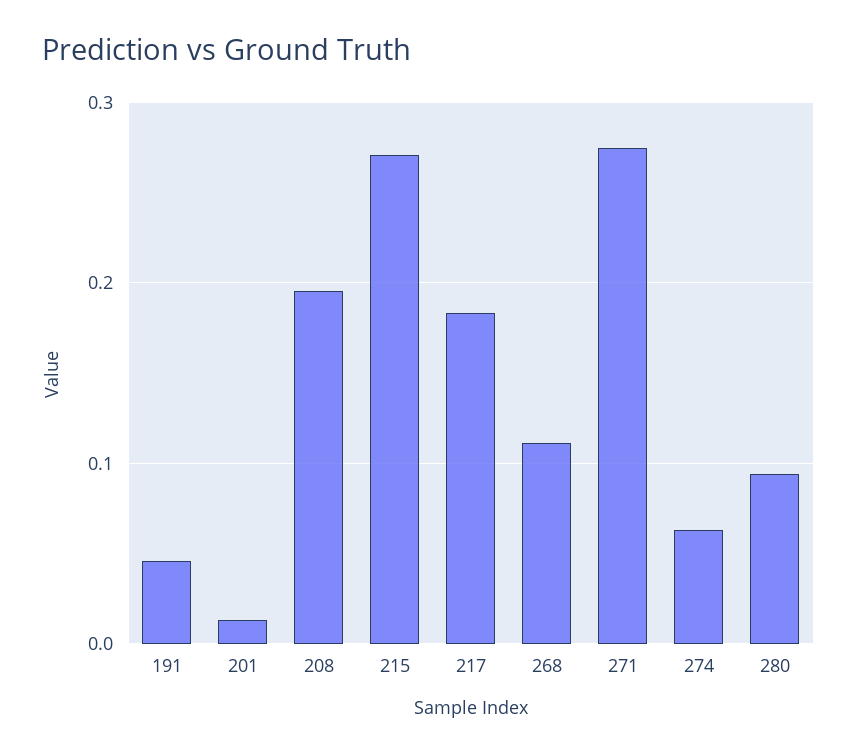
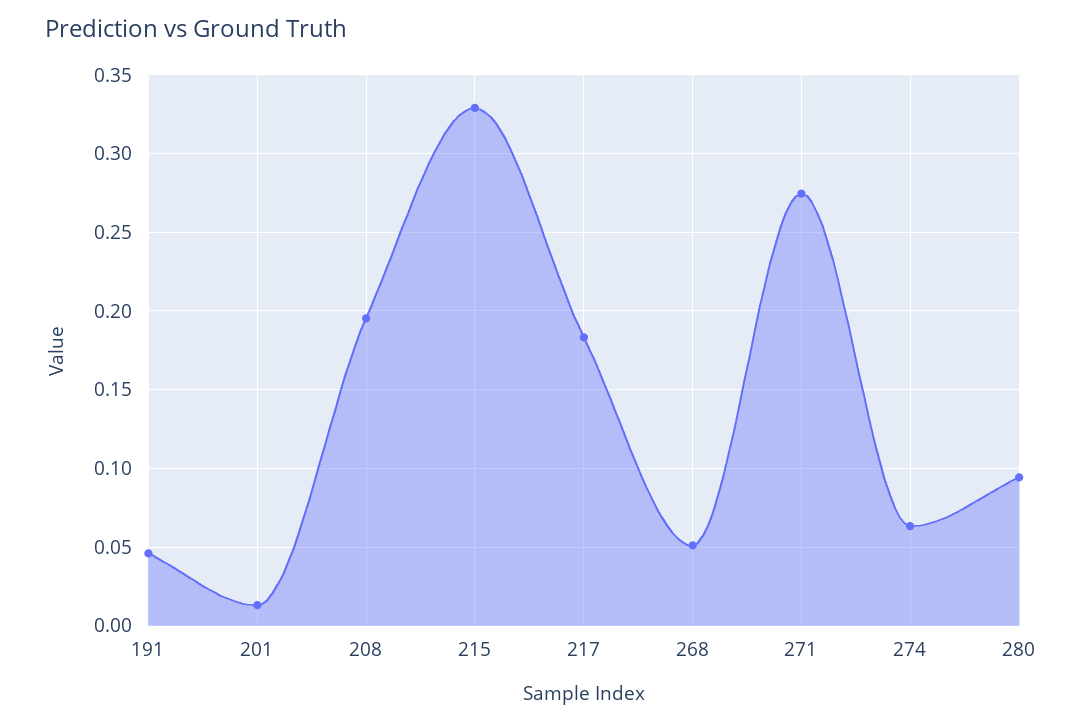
215: 0.27 -> 0.33
268: 0.11 -> 0.05

